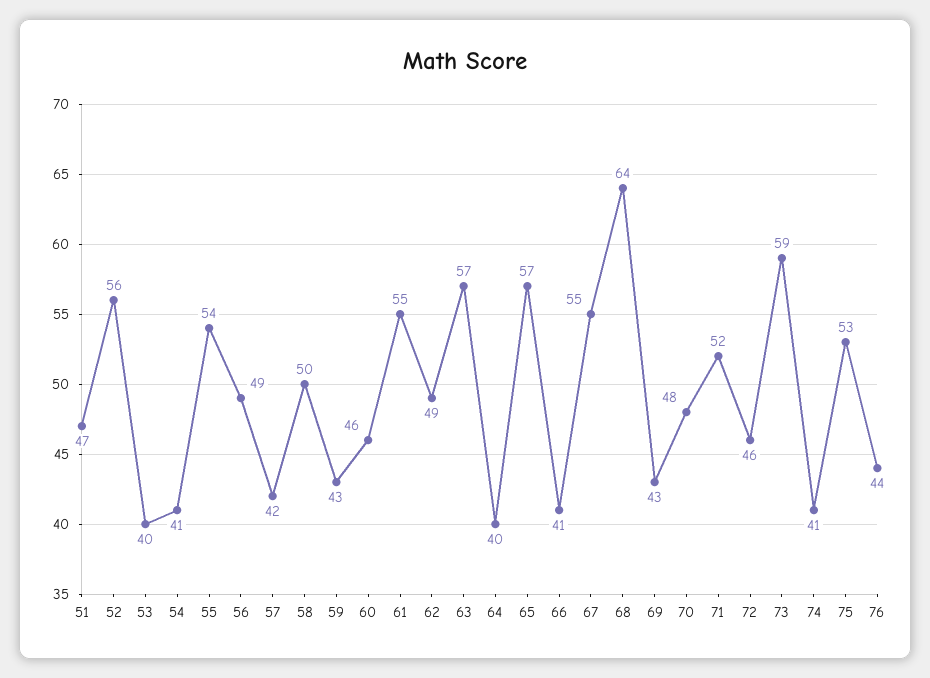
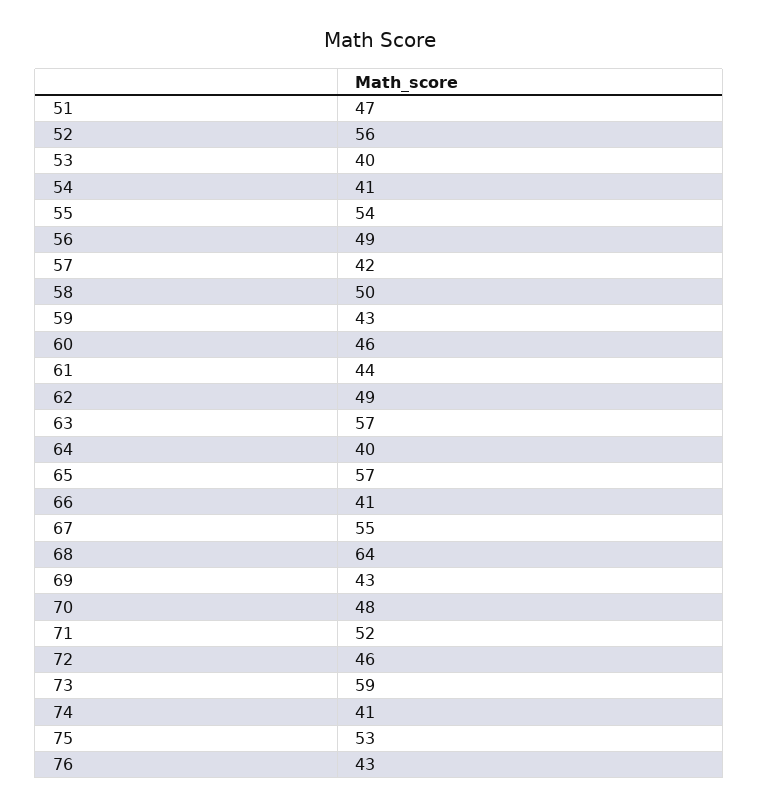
61: 55 -> 44
76: 44 -> 43

